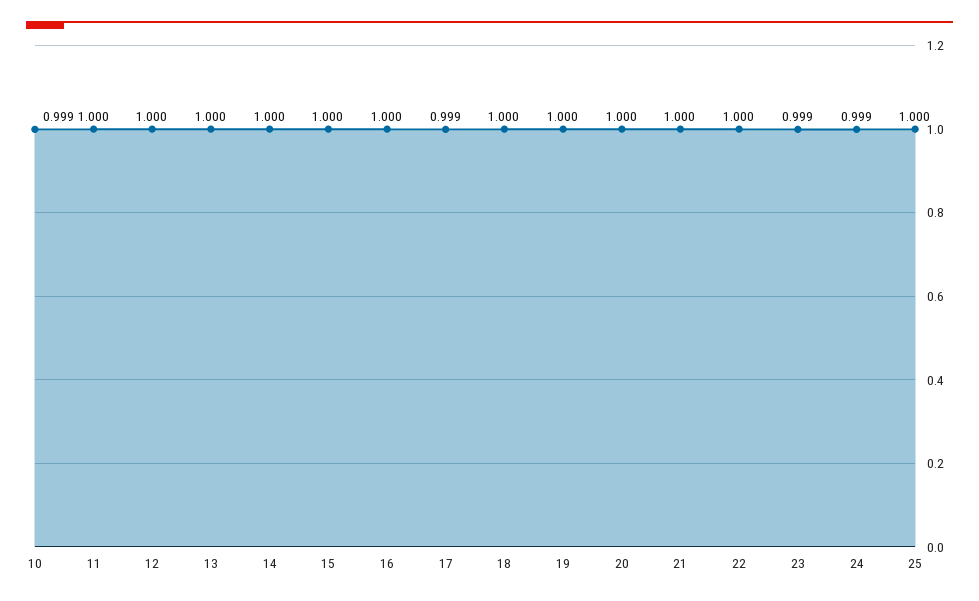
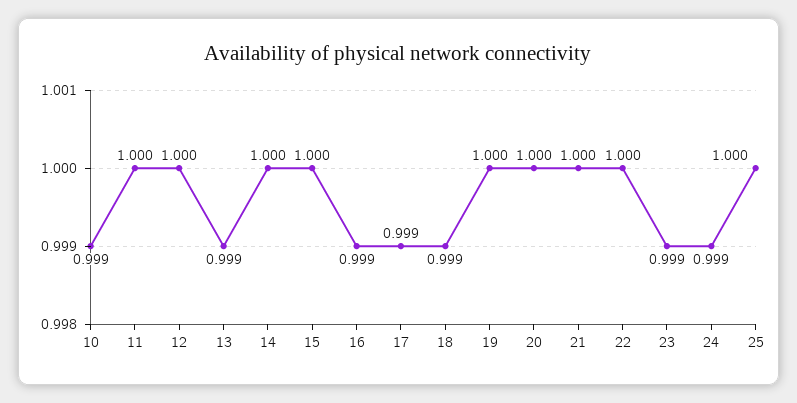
13: 1 -> 0.999
16: 1 -> 0.999
18: 1 -> 0.999

